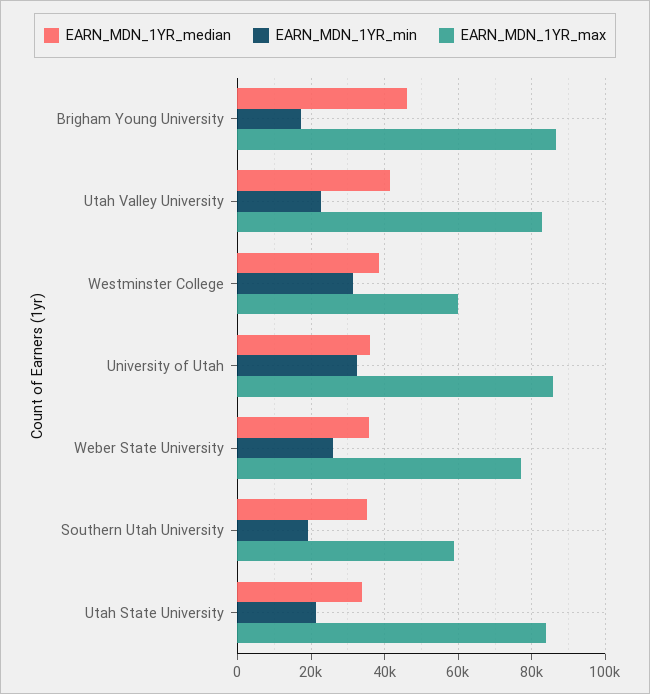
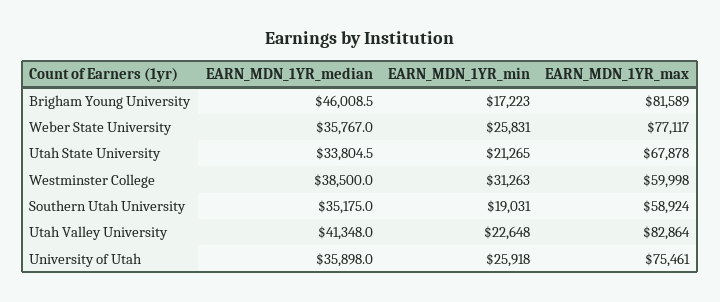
EARN_MDN_1YR_max, Brigham Young University: 86000 -> 81589
EARN_MDN_1YR_min, University of Utah: 32000 -> 25918
EARN_MDN_1YR_max, University of Utah: 86000 -> 75461
EARN_MDN_1YR_max, Utah State University: 84000 -> 67878

